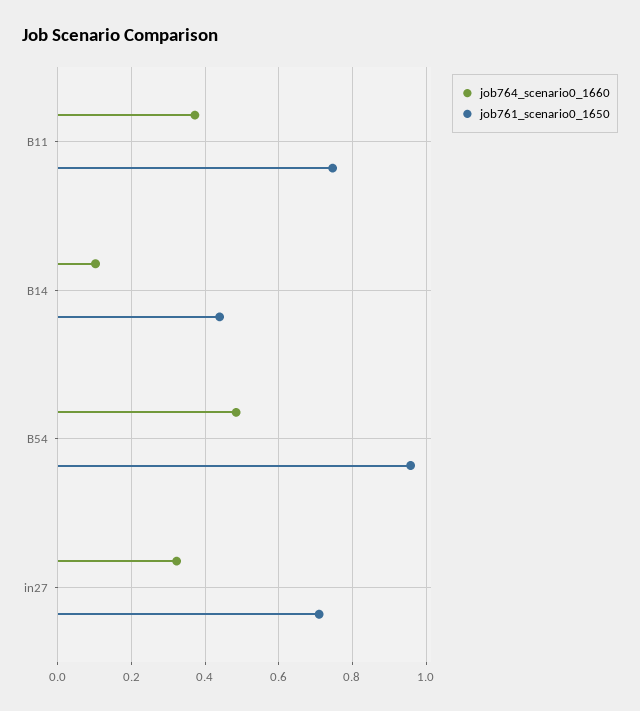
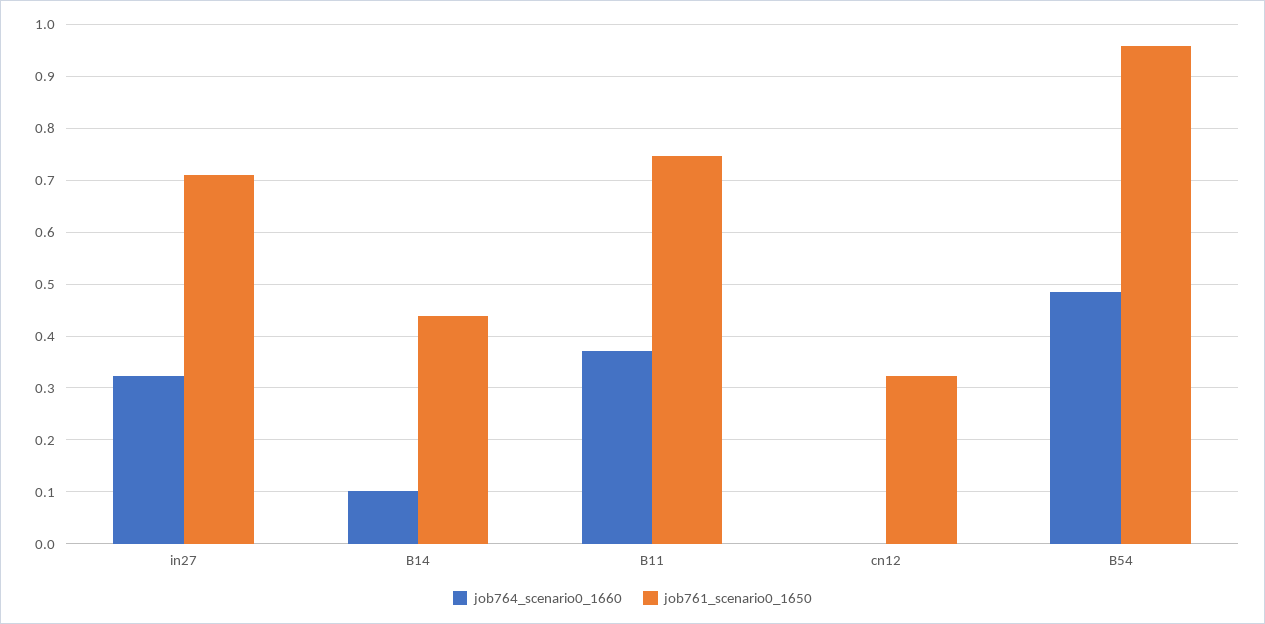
job764_scenario0_1660, cn12: none -> 0
job761_scenario0_1650, cn12: none -> 0.32

